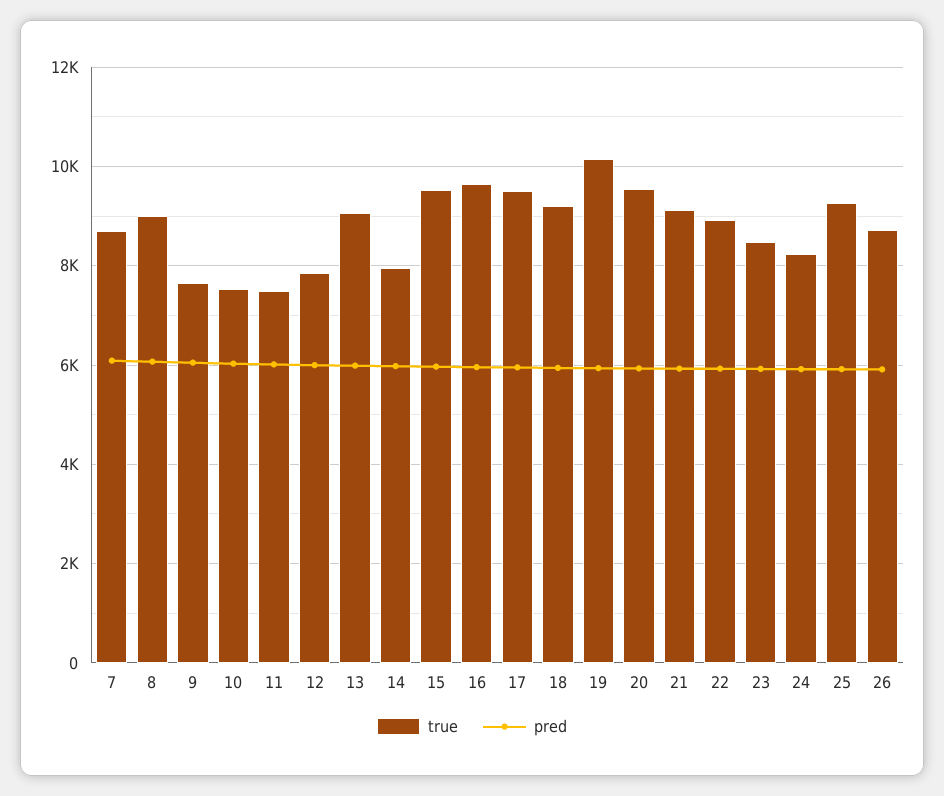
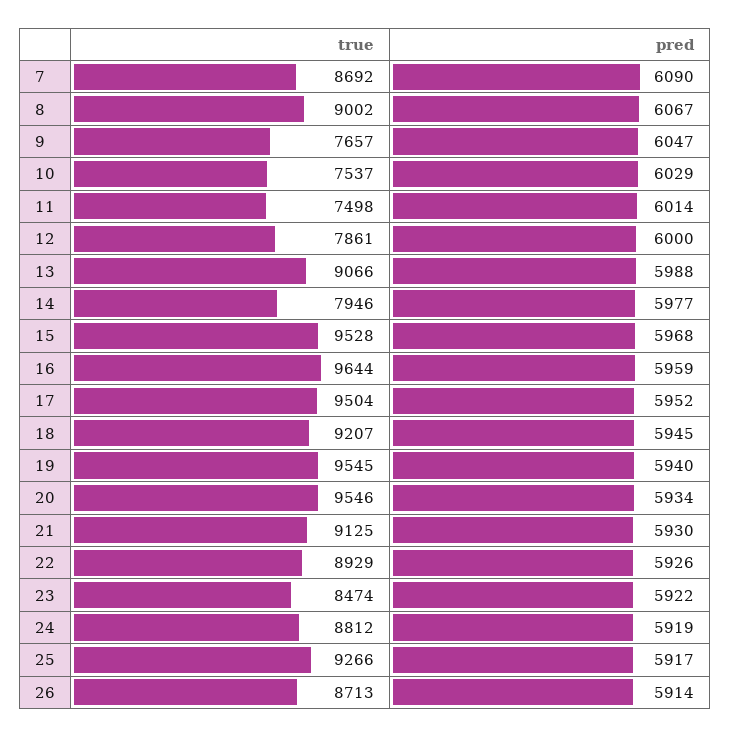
true, 19: 10200 -> 9545
true, 24: 8200 -> 8812

